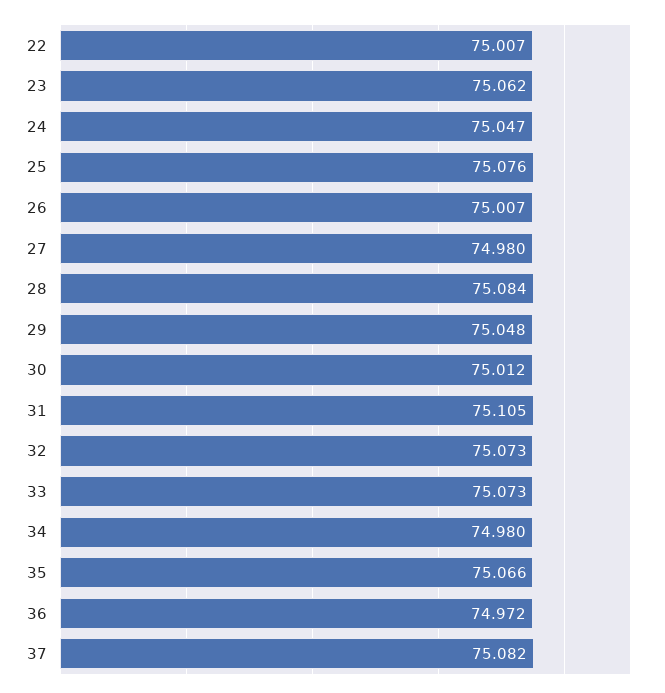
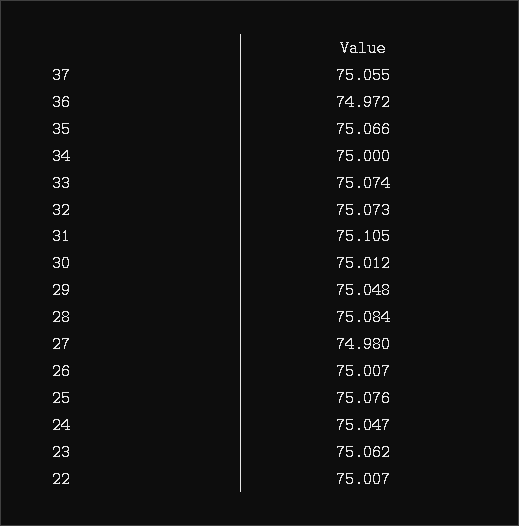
33: 75.073 -> 75.074
34: 74.98 -> 75
37: 75.082 -> 75.055

